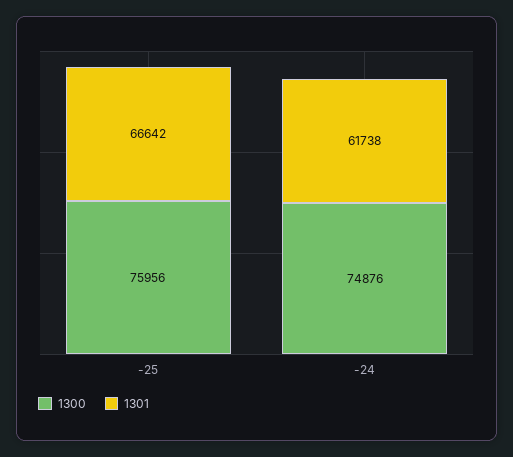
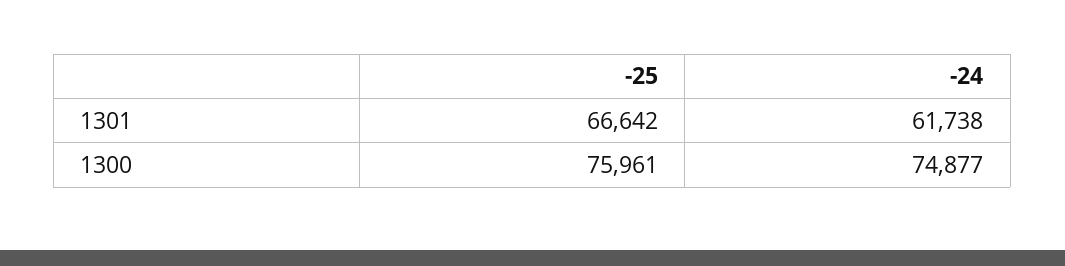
1300, -25: 75956 -> 75961
1300, -24: 74876 -> 74877

